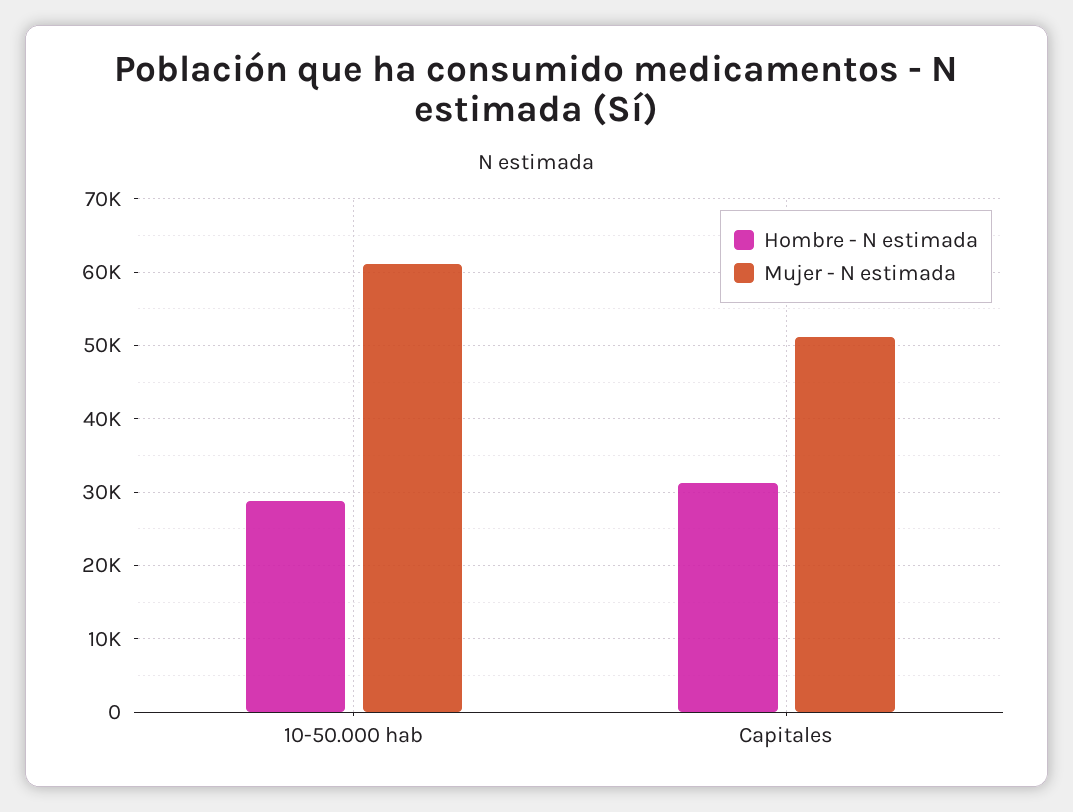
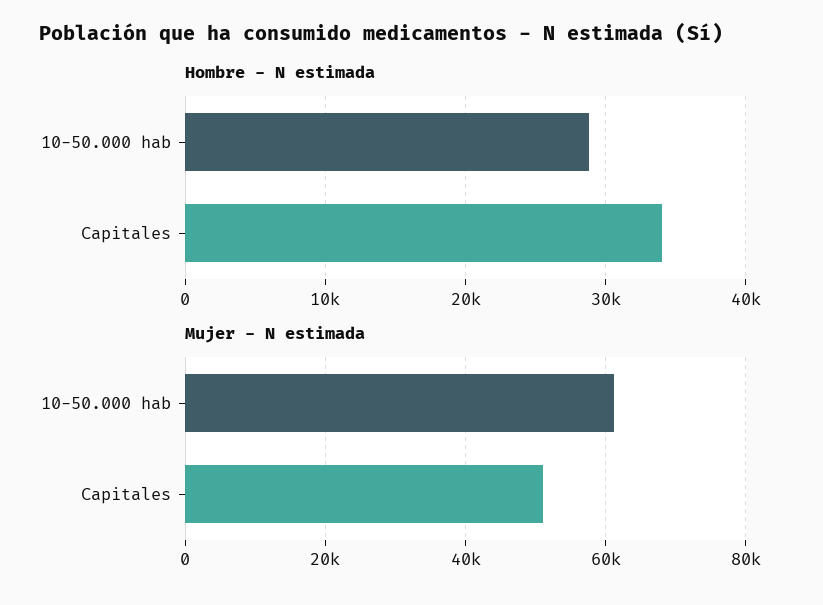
Hombre - N estimada, Capitales: 31000 -> 34000

